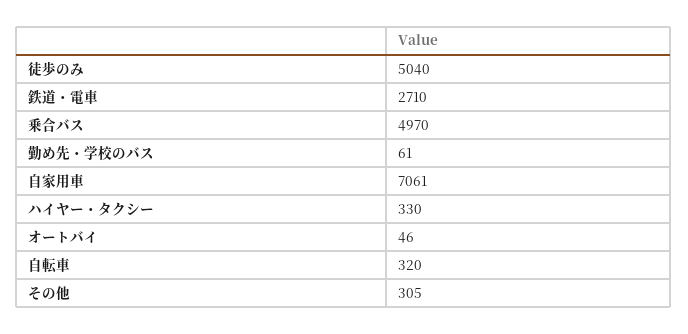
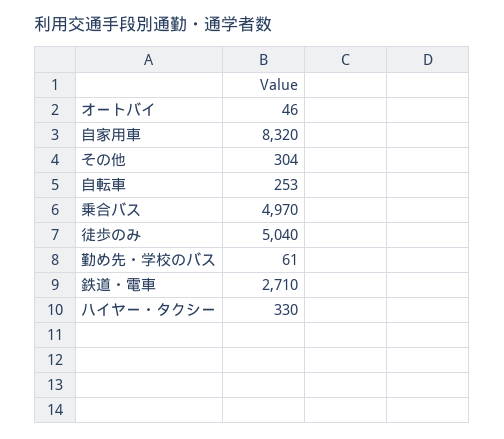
自家用車: 7061 -> 8320
自転車: 320 -> 253
その他: 305 -> 304

